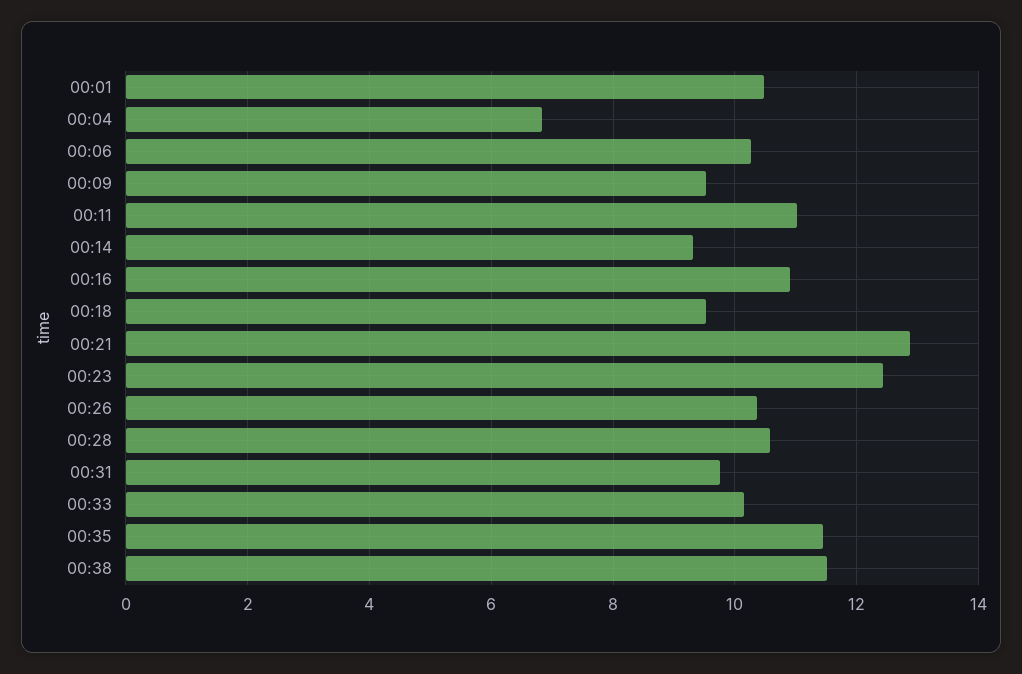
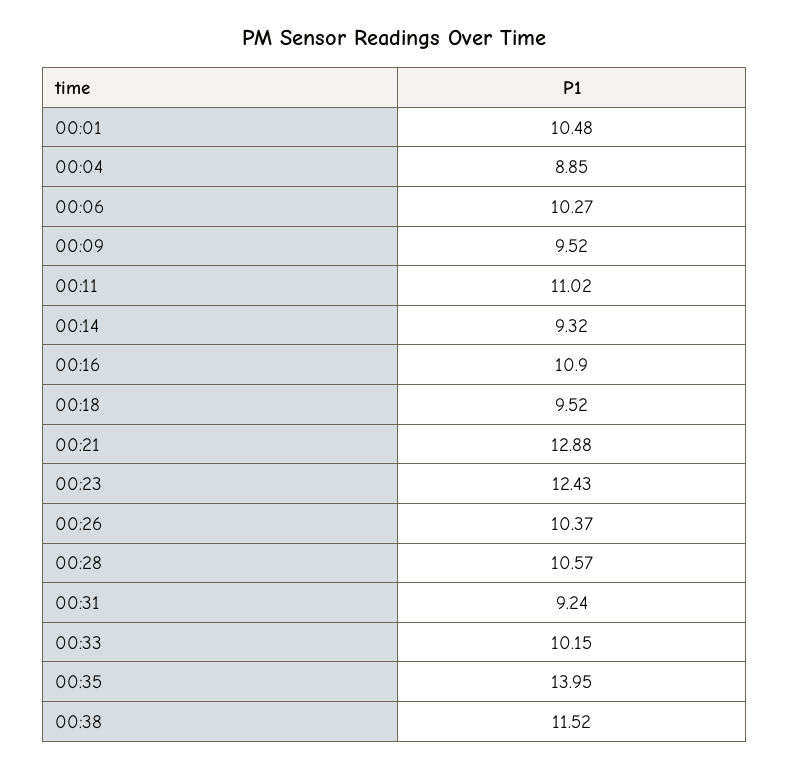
00:04: 6.8 -> 8.85
00:31: 9.8 -> 9.24
00:35: 11.4 -> 13.95

